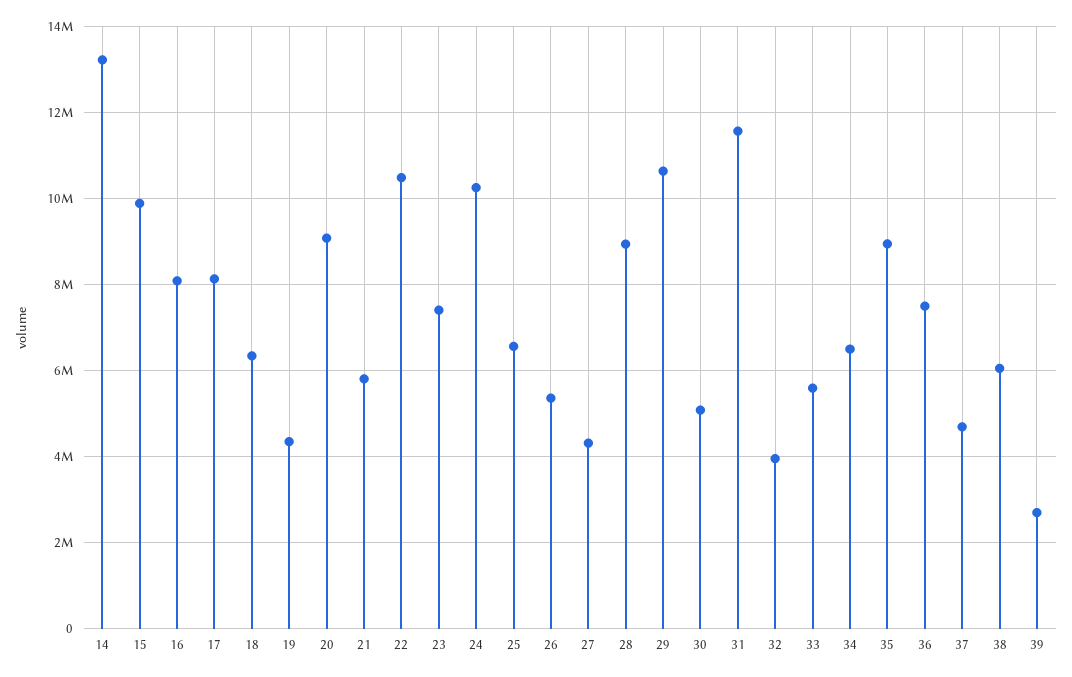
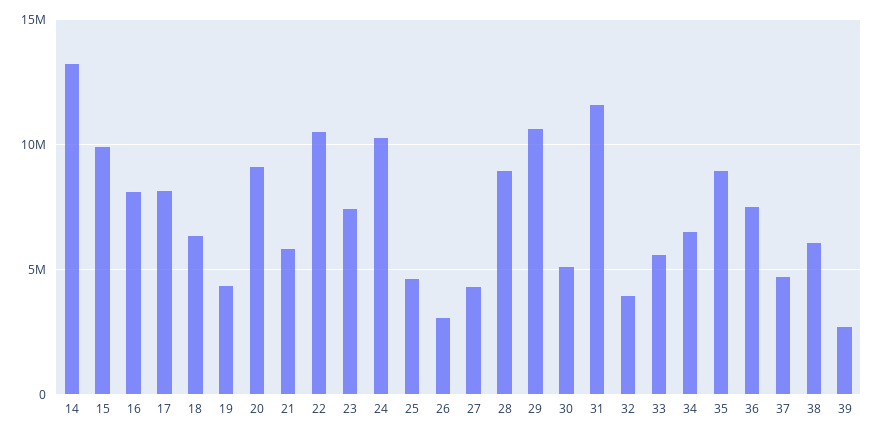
25: 6600000 -> 4500000
26: 5400000 -> 3000000

